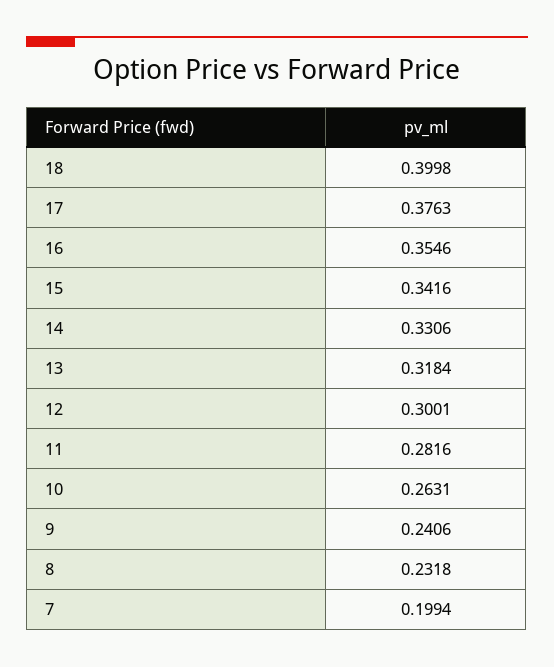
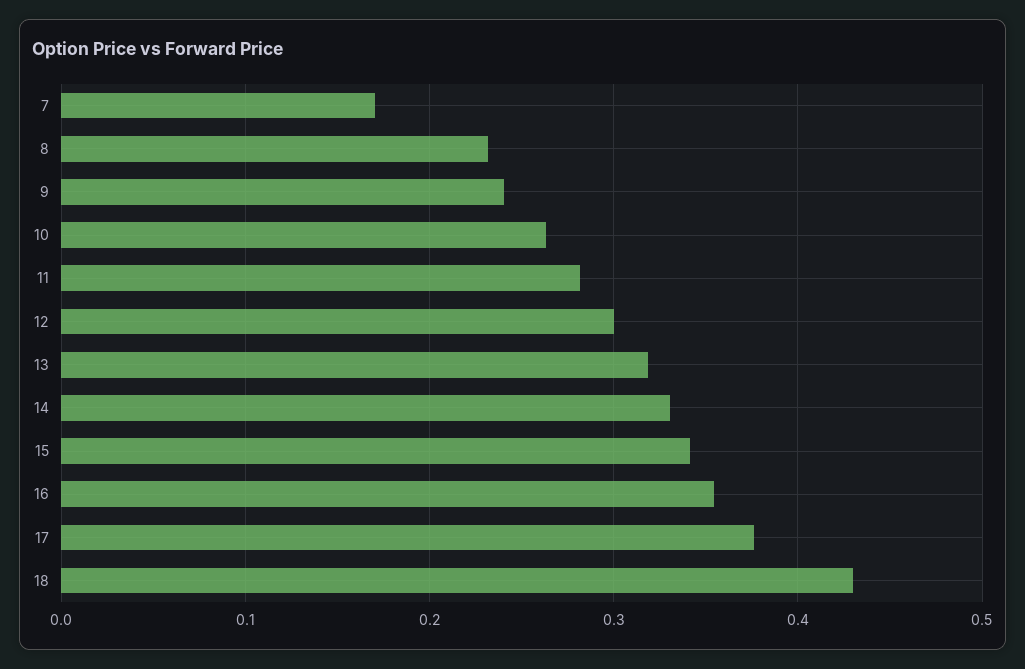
18: 0.3998 -> 0.43
7: 0.1994 -> 0.17

